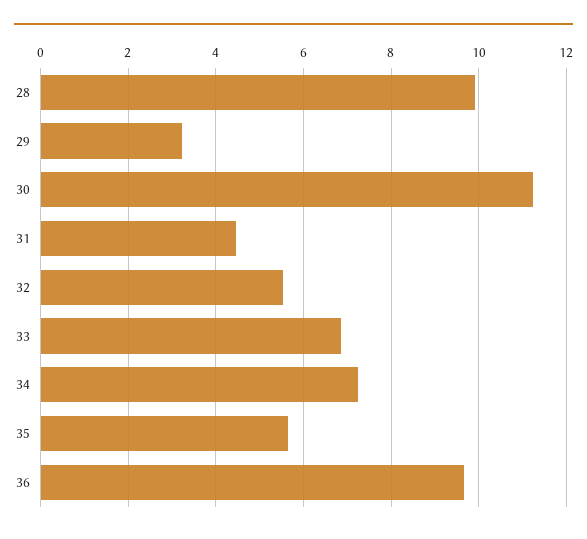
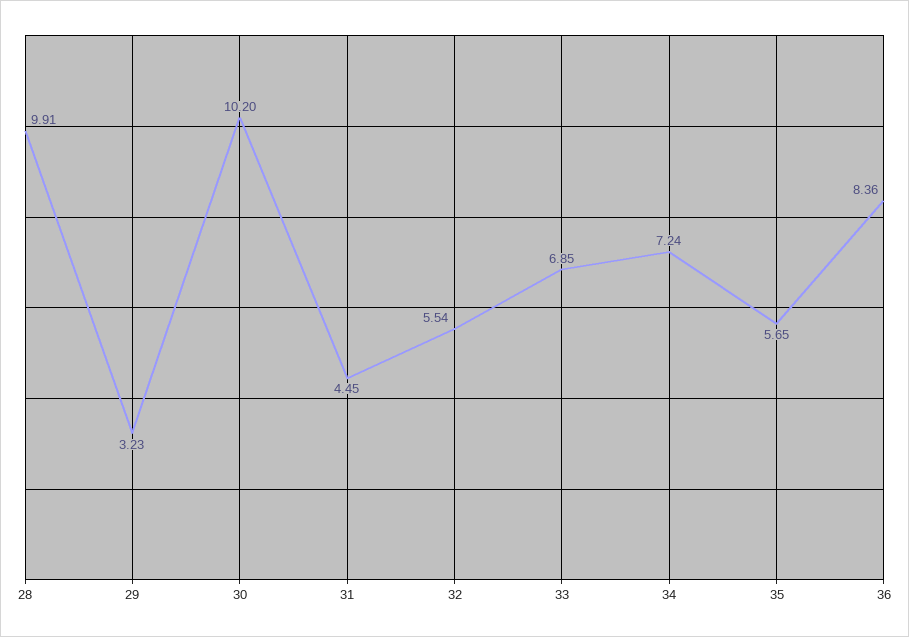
30: 11.2 -> 10.2
36: 9.6 -> 8.36

